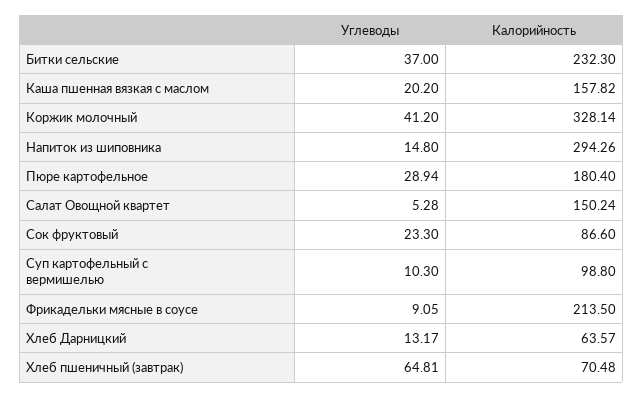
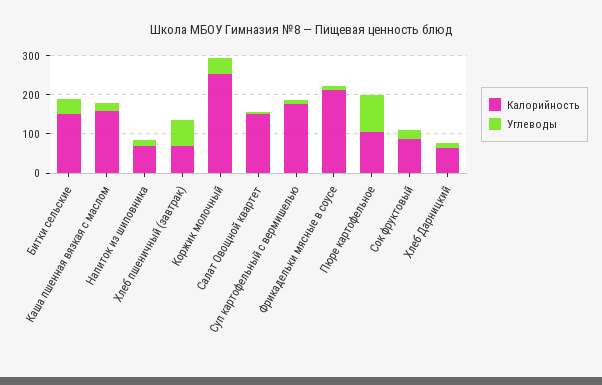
Калорийность, Битки сельские: 232.3 -> 150
Калорийность, Коржик молочный: 328.14 -> 250
Калорийность, Напиток из шиповника: 294.26 -> 75
Углеводы, Пюре картофельное: 28.94 -> 100
Калорийность, Пюре картофельное: 180.4 -> 100
Калорийность, Суп картофельный с вермишелью: 98.8 -> 175

